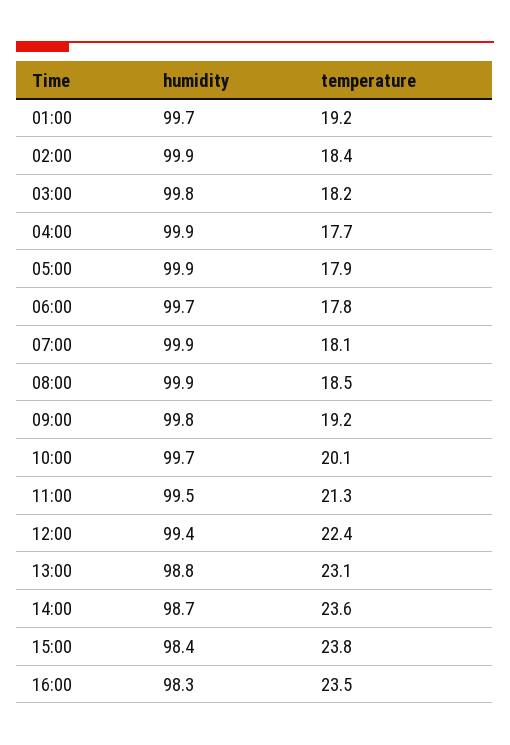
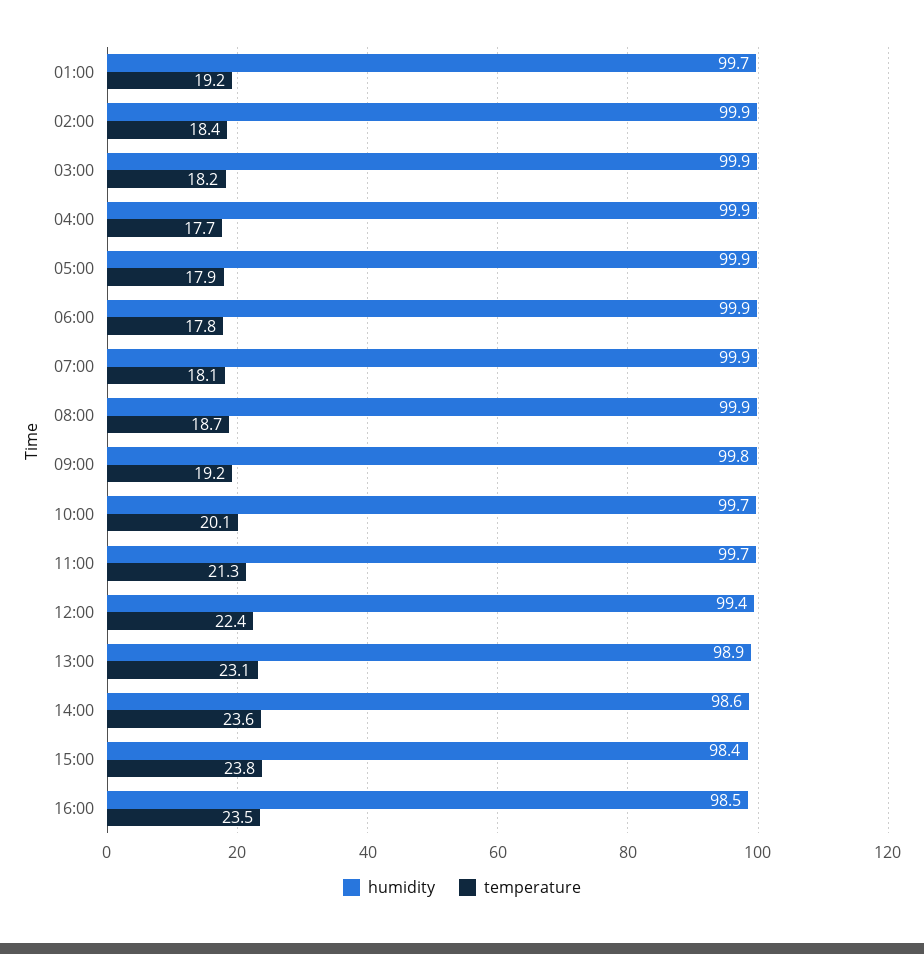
humidity, 03:00: 99.8 -> 99.9
humidity, 06:00: 99.7 -> 99.9
temperature, 08:00: 18.5 -> 18.7
humidity, 11:00: 99.5 -> 99.7
humidity, 13:00: 98.8 -> 98.9
humidity, 14:00: 98.7 -> 98.6
humidity, 16:00: 98.3 -> 98.5

